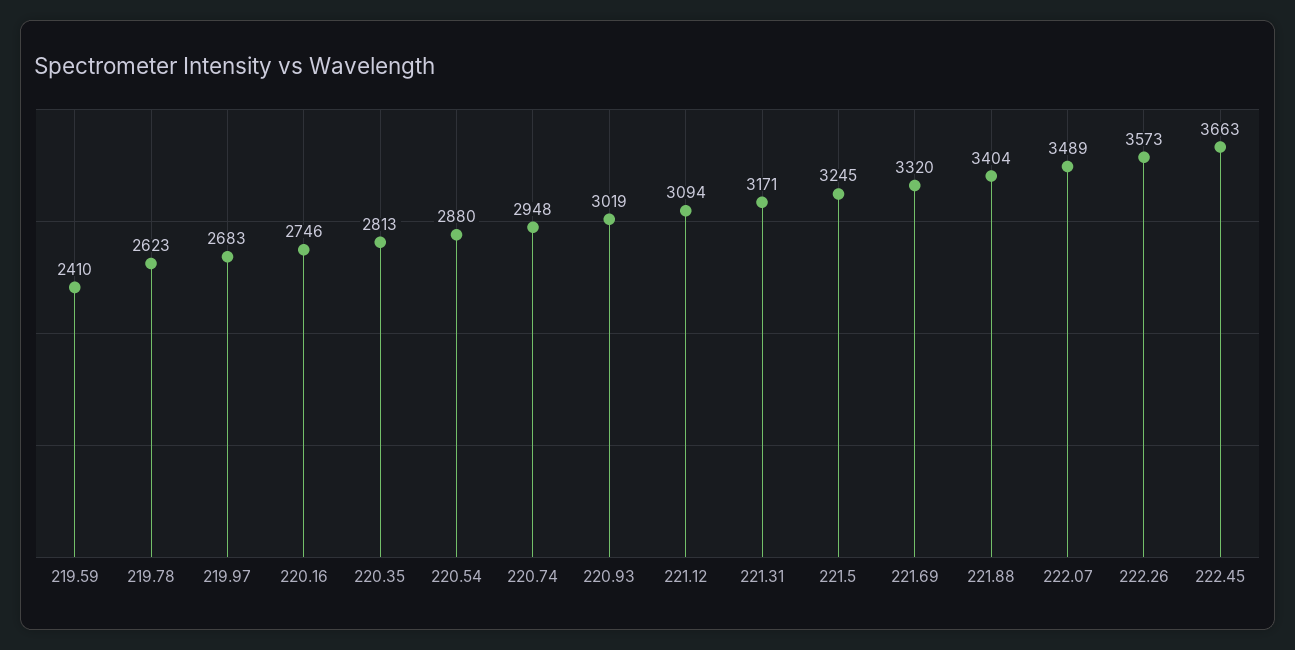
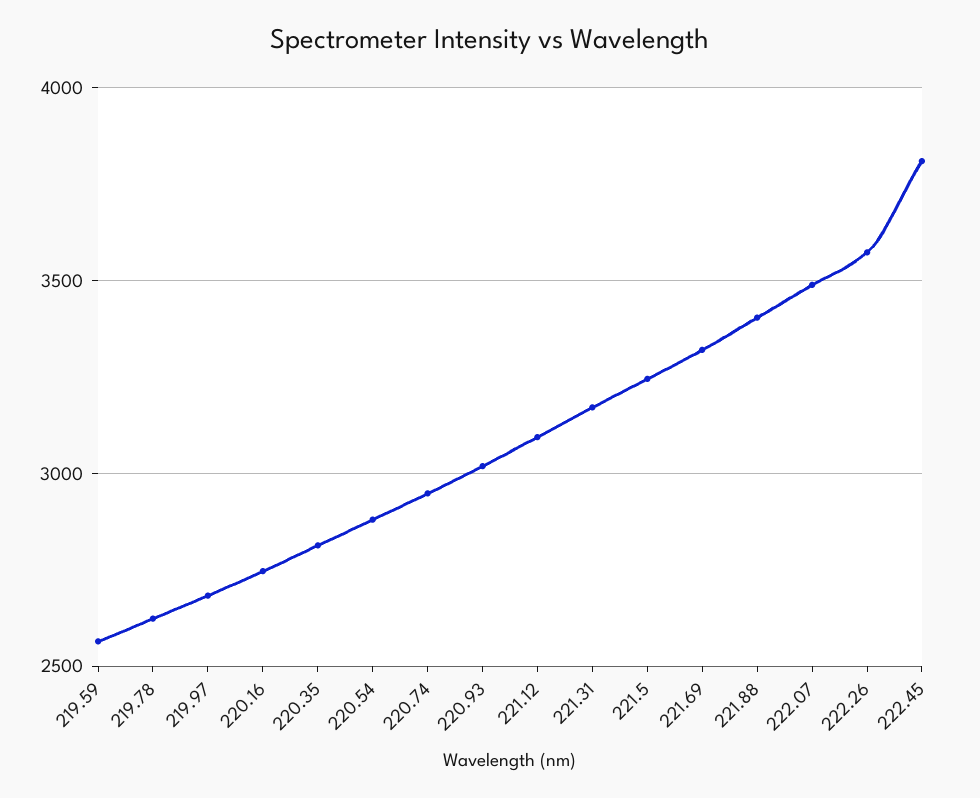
219.59: 2410 -> 2550
222.45: 3663 -> 3800

